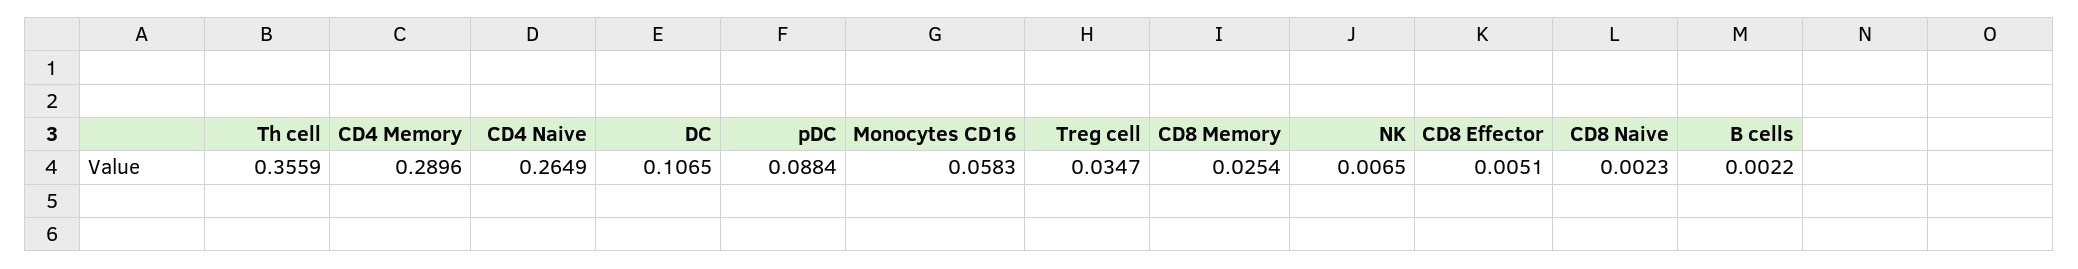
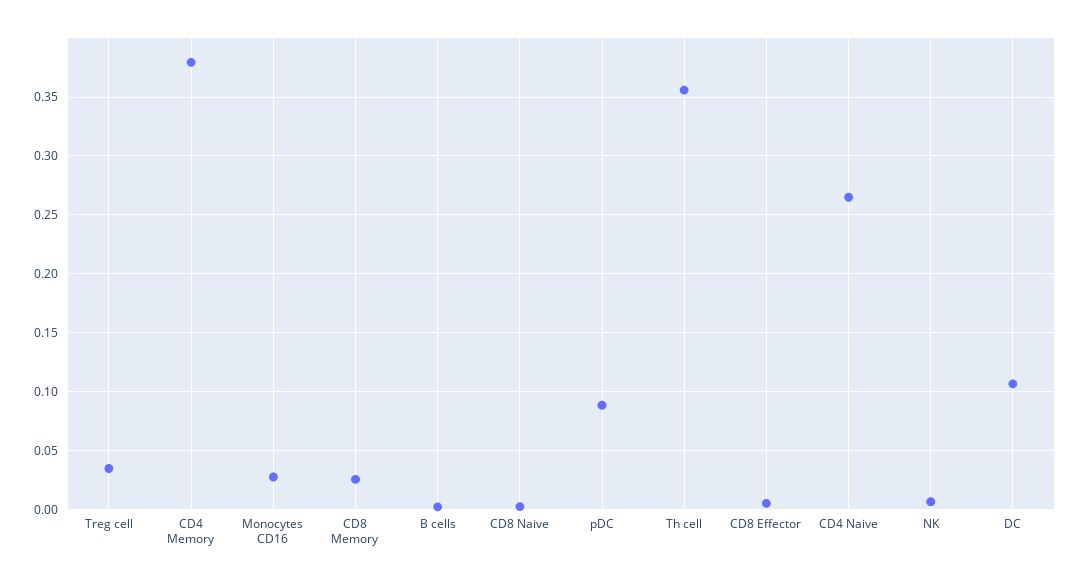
CD4 Memory: 0.2896 -> 0.38
Monocytes CD16: 0.0583 -> 0.03

